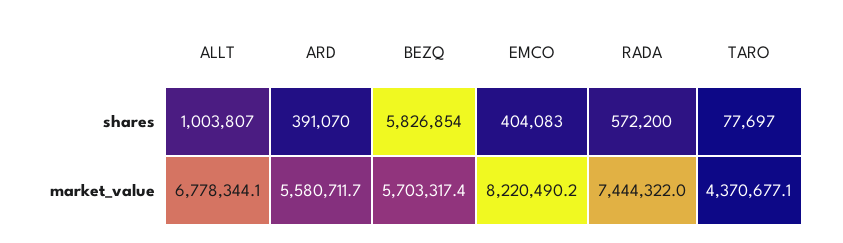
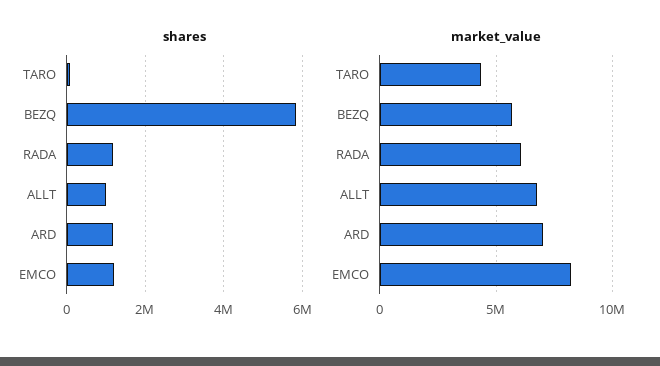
shares, ARD: 391070 -> 1200000
shares, EMCO: 404083 -> 1200000
shares, RADA: 572200 -> 1200000
market_value, ARD: 5580711.7 -> 7000000
market_value, RADA: 7444322 -> 6000000

